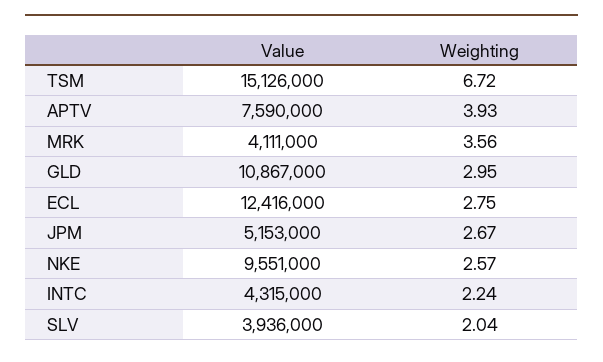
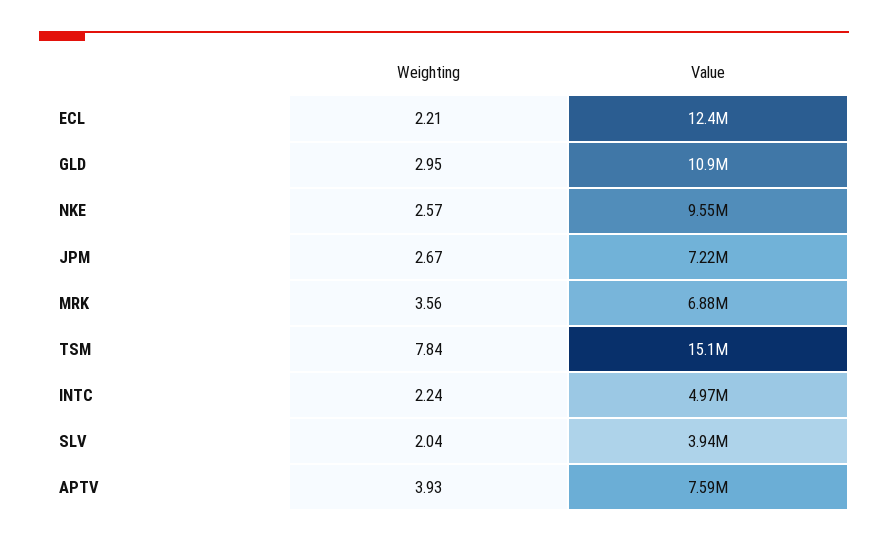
Weighting, TSM: 6.72 -> 7.84
Value, MRK: 4111000 -> 6880000
Weighting, ECL: 2.75 -> 2.21
Value, JPM: 5153000 -> 7220000
Value, INTC: 4315000 -> 4970000

